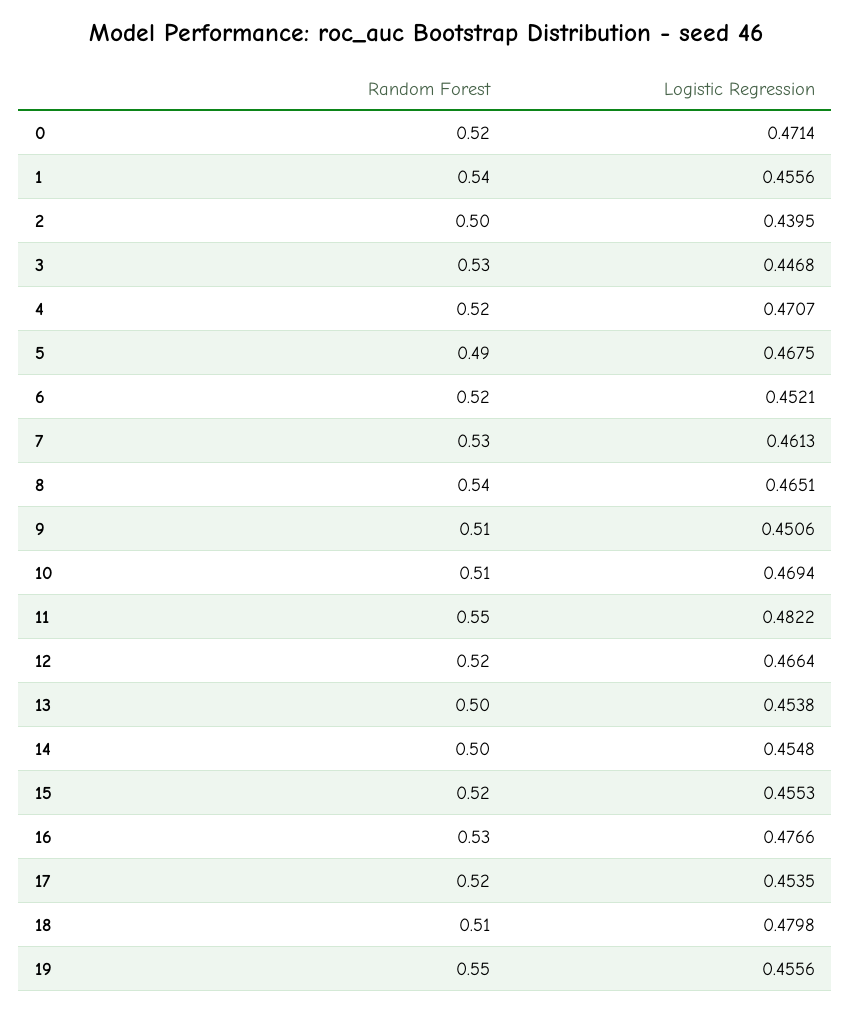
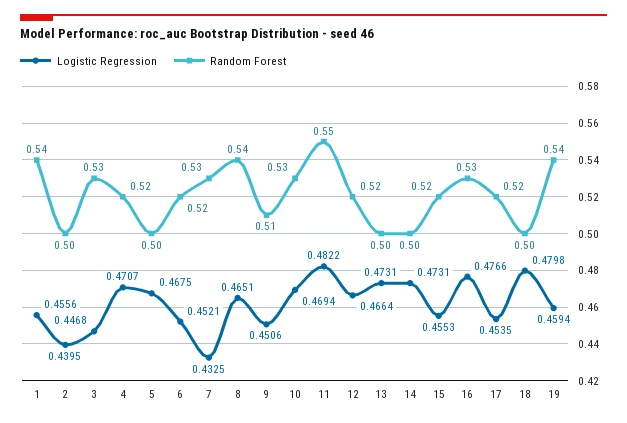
Random Forest, 0: 0.52 -> none
Logistic Regression, 0: 0.4714 -> none
Random Forest, 5: 0.49 -> 0.5
Logistic Regression, 7: 0.4613 -> 0.4325
Random Forest, 10: 0.51 -> 0.53
Logistic Regression, 13: 0.4538 -> 0.4731
Logistic Regression, 14: 0.4548 -> 0.4731
Random Forest, 18: 0.51 -> 0.5
Random Forest, 19: 0.55 -> 0.54
Logistic Regression, 19: 0.4556 -> 0.4594

